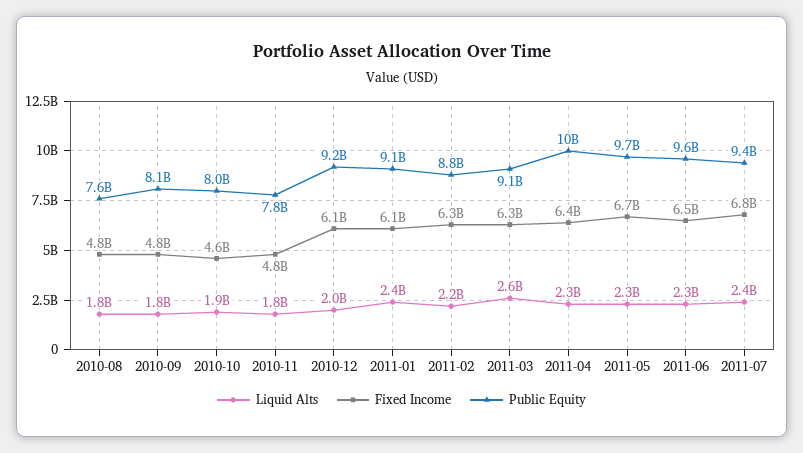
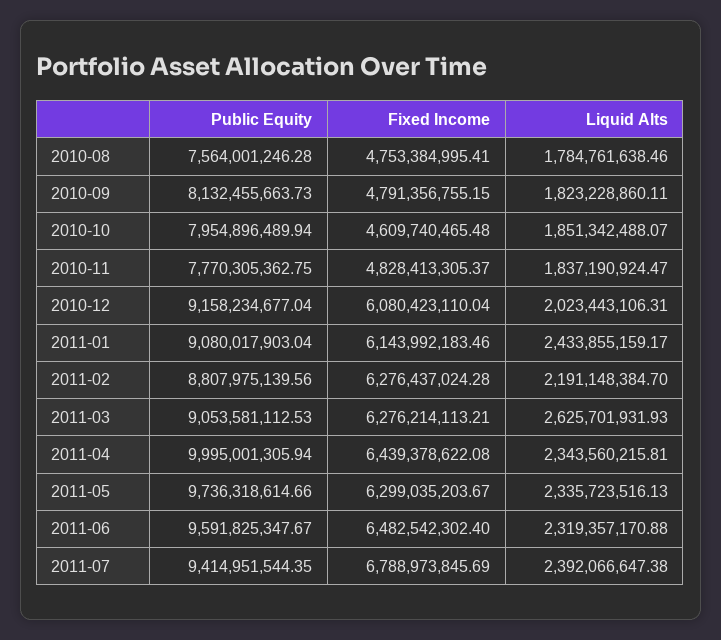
Fixed Income, 2011-05: 6700000000 -> 6299035203.67

